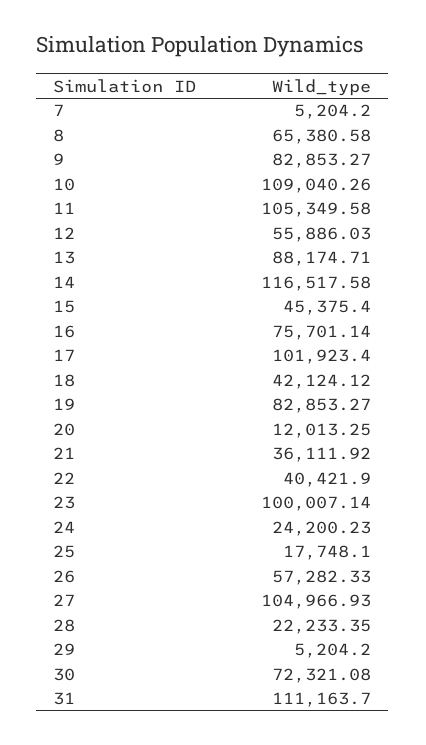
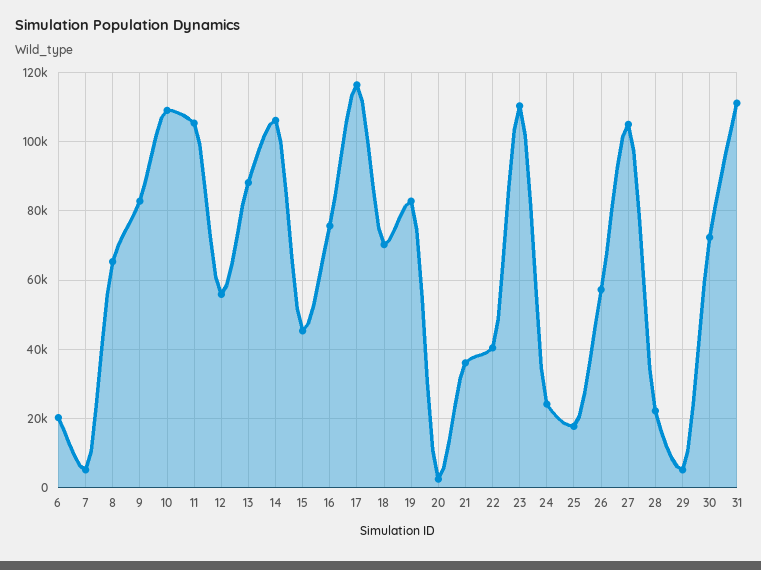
14: 116517.58 -> 106000
17: 101923.4 -> 116000
18: 42124.12 -> 70000
20: 12013.25 -> 2000
23: 100007.14 -> 110000
6: none -> 20000

